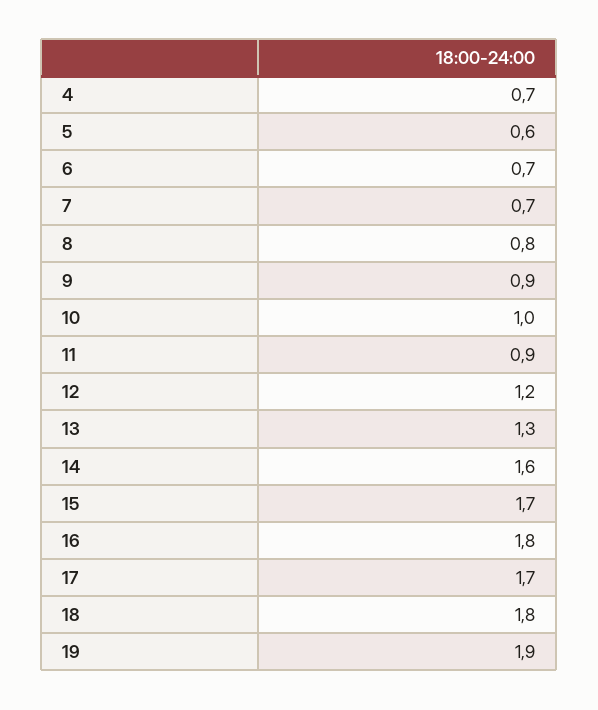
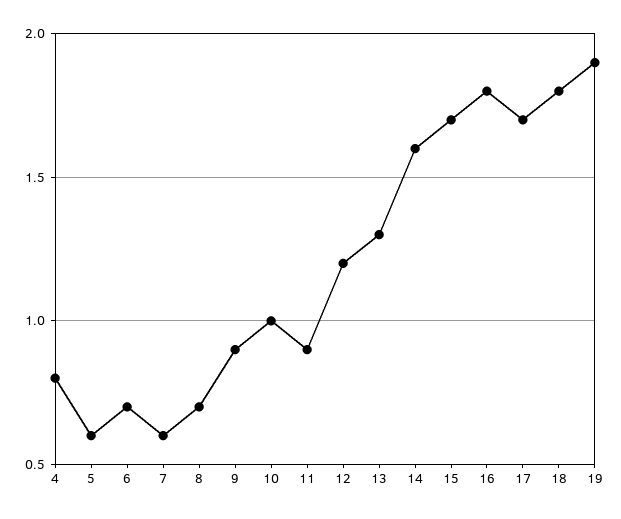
4: 0.7 -> 0.8
7: 0.7 -> 0.6
8: 0.8 -> 0.7

